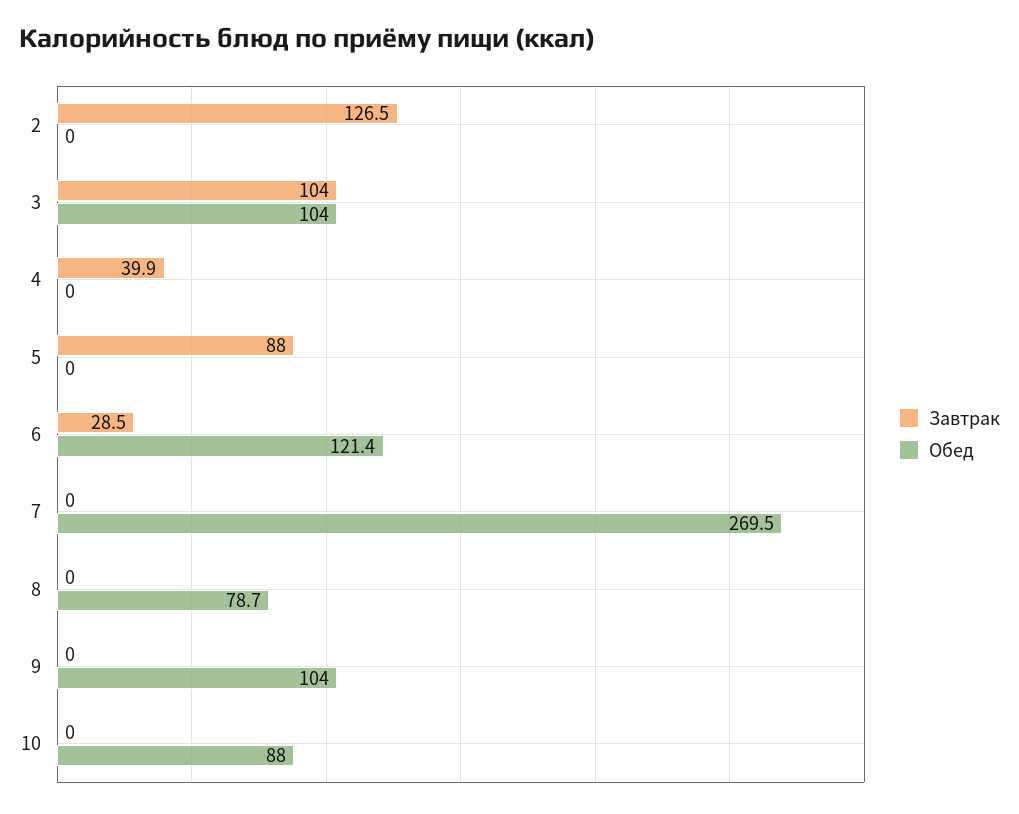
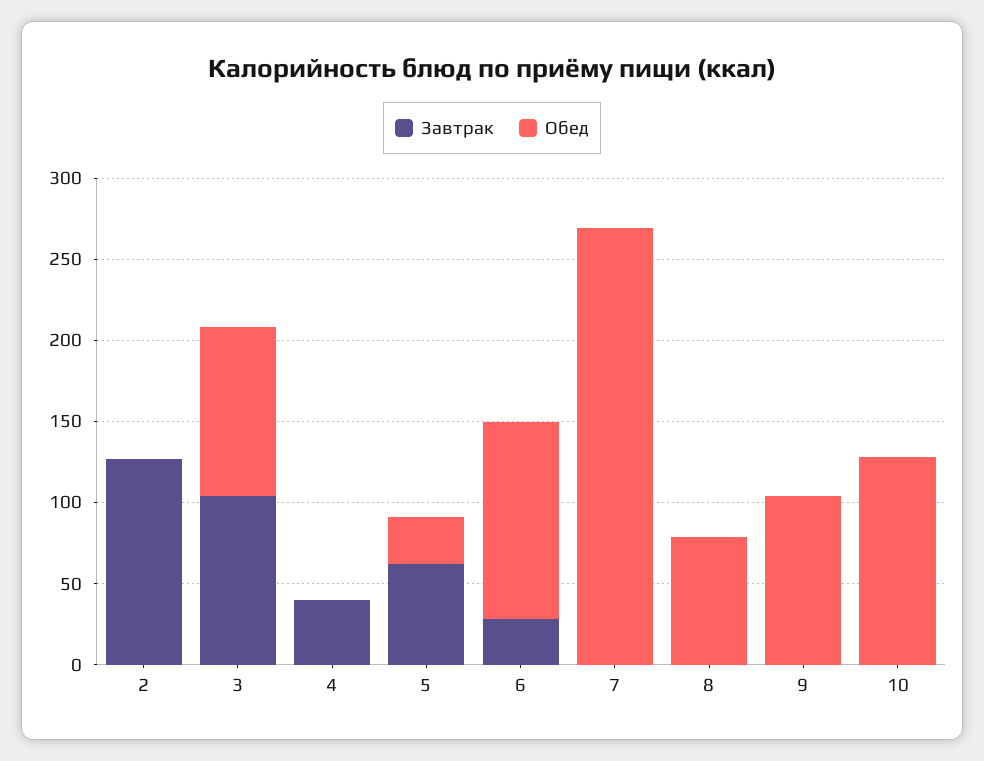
Завтрак, 5: 88 -> 60
Обед, 5: 0 -> 30
Обед, 10: 88 -> 130

